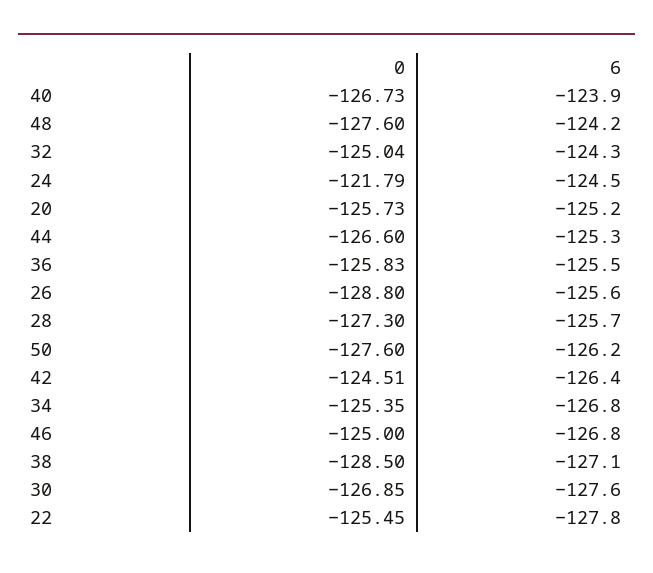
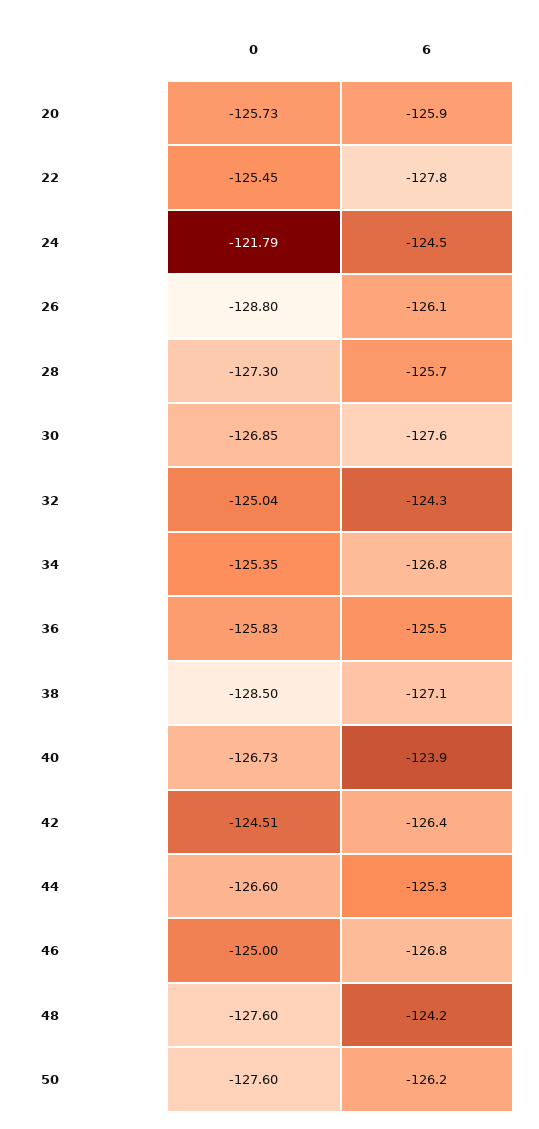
6, 20: -125.2 -> -125.9
6, 26: -125.6 -> -126.1

